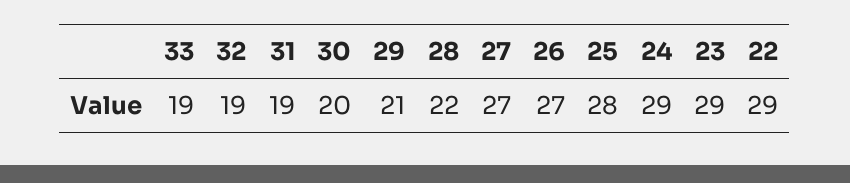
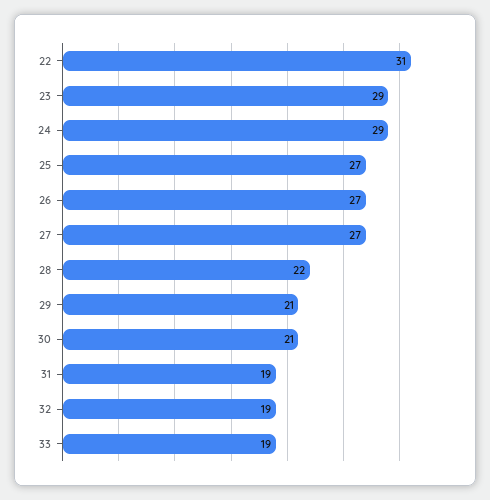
30: 20 -> 21
25: 28 -> 27
22: 29 -> 31

